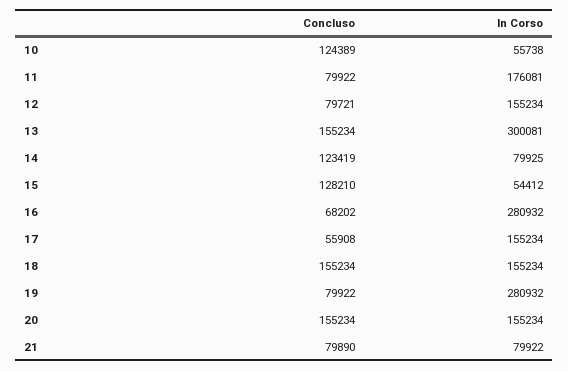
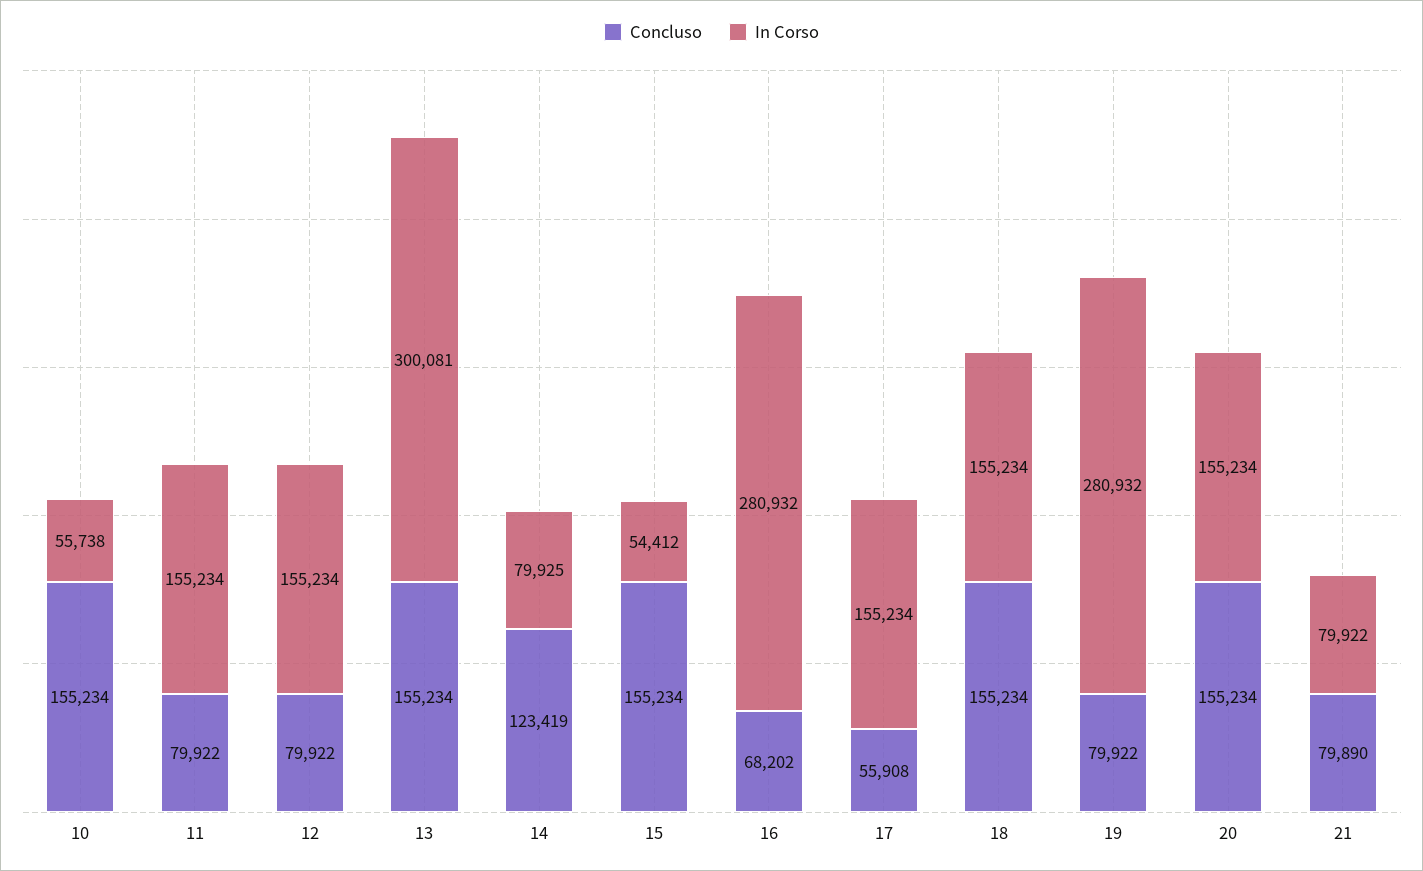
Concluso, 10: 124389 -> 155234
In Corso, 11: 176081 -> 155234
Concluso, 12: 79721 -> 79922
Concluso, 15: 128210 -> 155234

